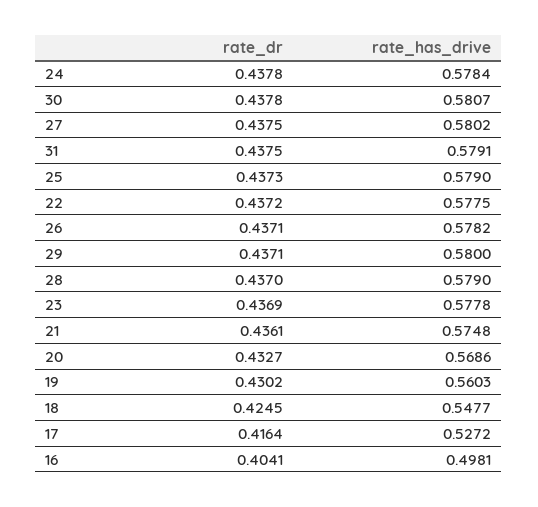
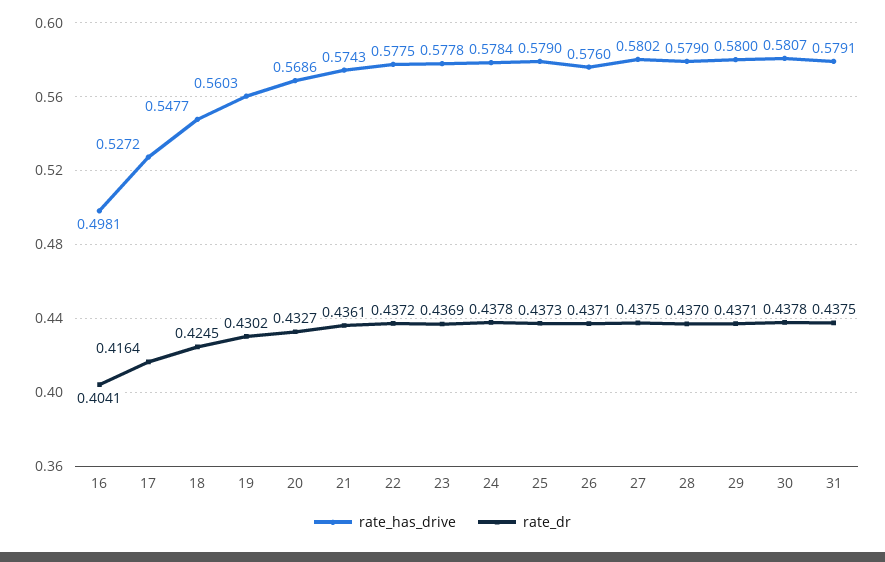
rate_has_drive, 26: 0.5782 -> 0.576
rate_has_drive, 21: 0.5748 -> 0.5743

